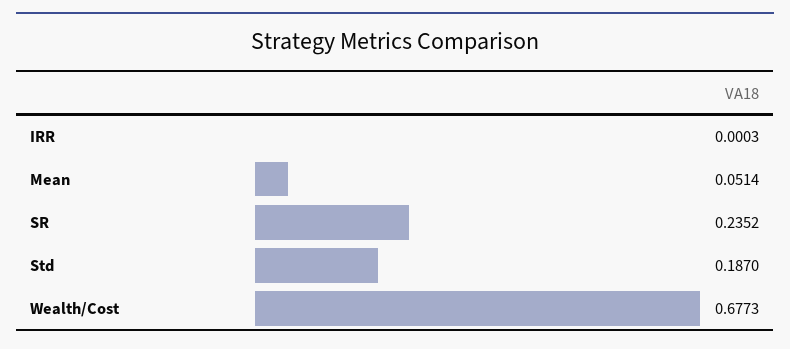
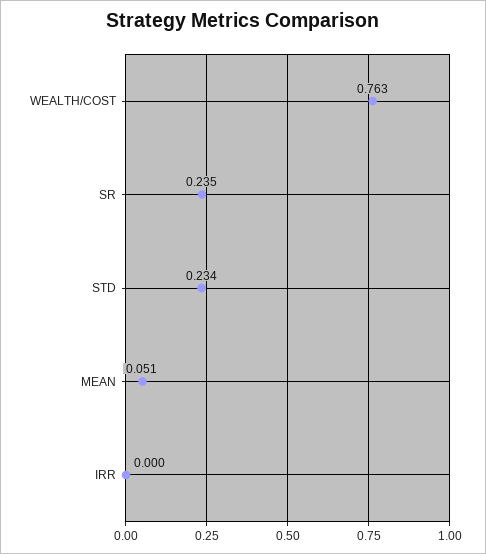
Std: 0.187 -> 0.234
Wealth/Cost: 0.6773 -> 0.763

